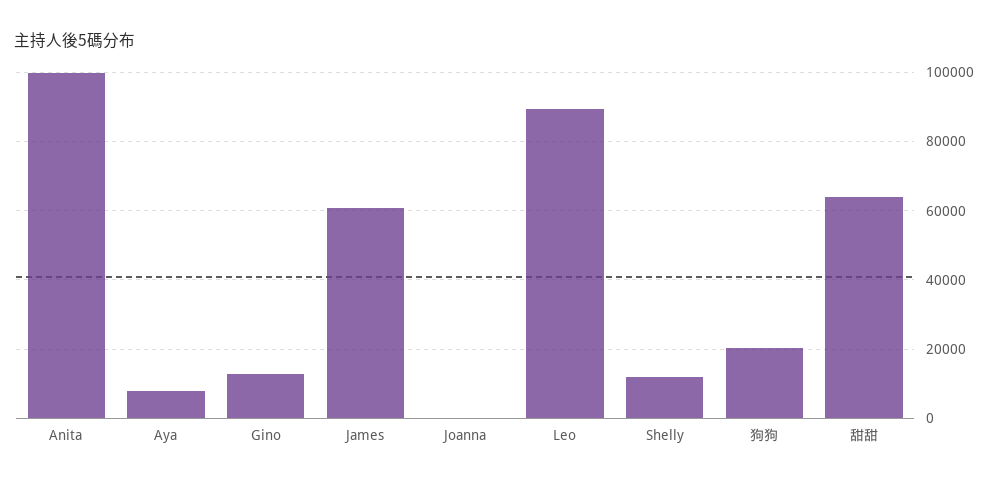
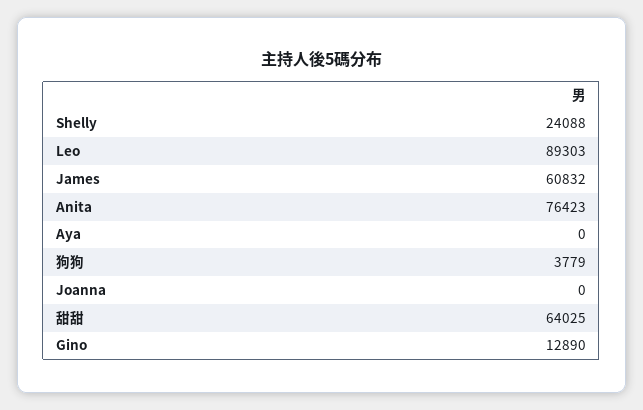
Anita: 100000 -> 76423
Aya: 8000 -> 0
Shelly: 12000 -> 24088
狗狗: 20000 -> 3779

